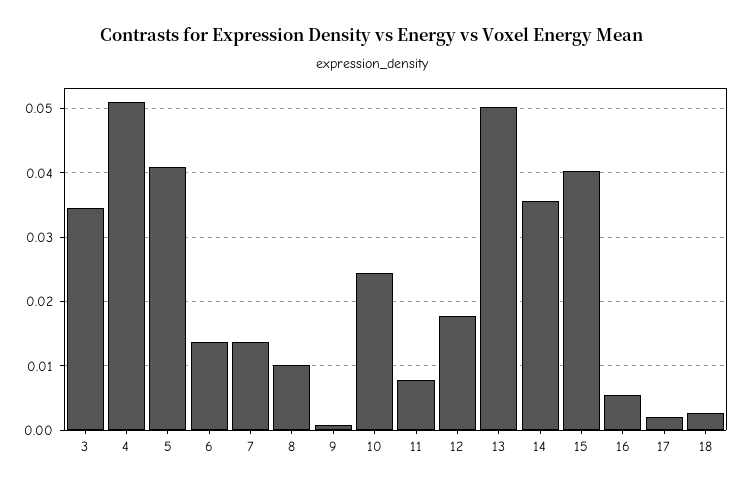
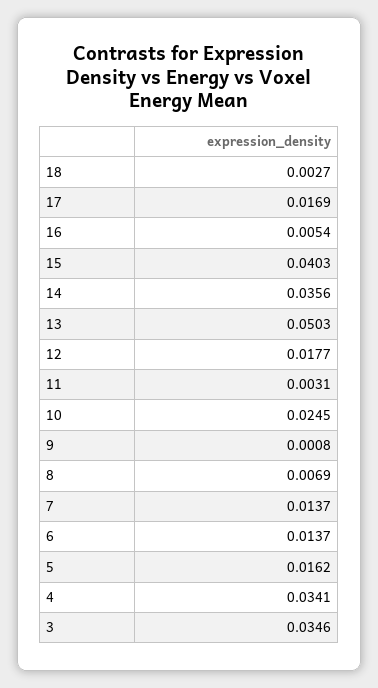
4: 0.051 -> 0.0341
5: 0.041 -> 0.0162
8: 0.01 -> 0.0069
11: 0.008 -> 0.0031
17: 0.002 -> 0.0169

